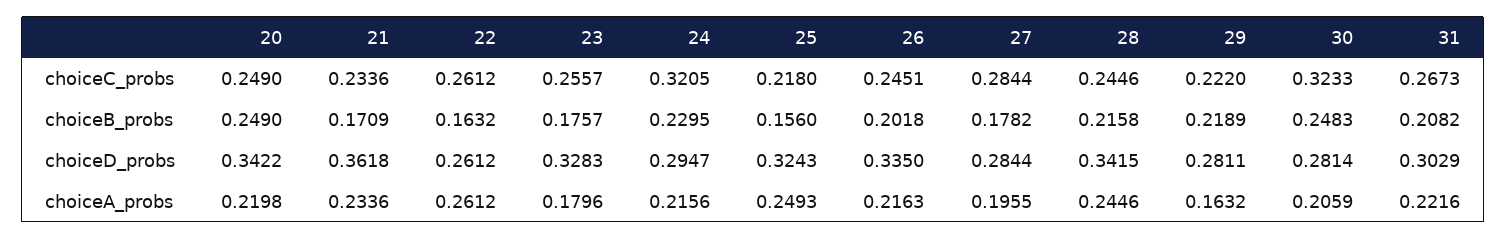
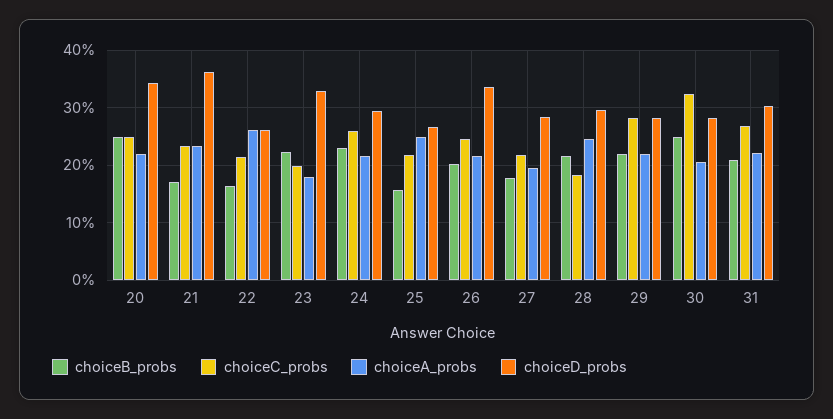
choiceC_probs, 22: 0.2612 -> 0.22
choiceC_probs, 23: 0.2557 -> 0.2
choiceC_probs, 24: 0.3205 -> 0.26
choiceC_probs, 27: 0.2844 -> 0.22
choiceC_probs, 28: 0.2446 -> 0.18
choiceC_probs, 29: 0.222 -> 0.28
choiceB_probs, 23: 0.1757 -> 0.22
choiceD_probs, 25: 0.3243 -> 0.26
choiceD_probs, 28: 0.3415 -> 0.3
choiceA_probs, 29: 0.1632 -> 0.22

